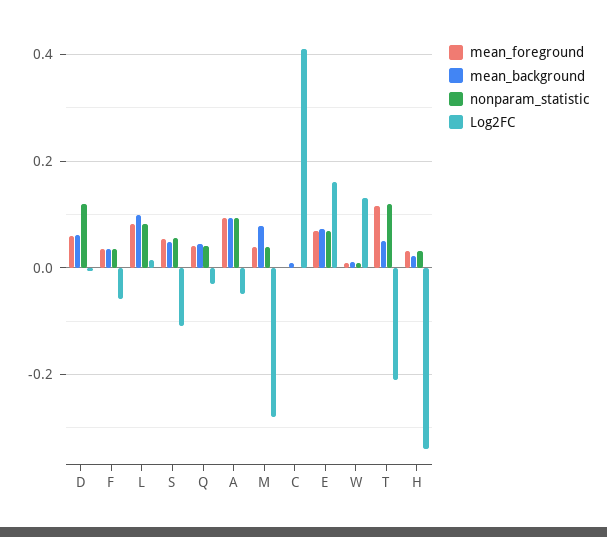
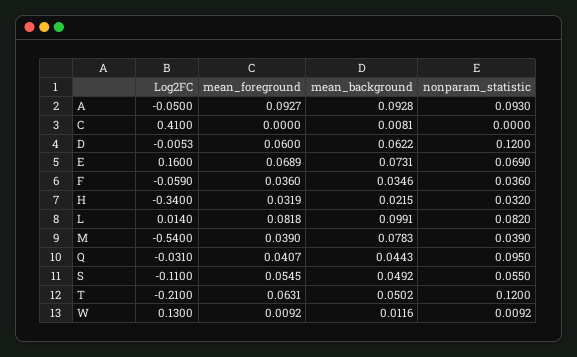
nonparam_statistic, Q: 0.04 -> 0.095
Log2FC, M: -0.28 -> -0.54
mean_foreground, T: 0.12 -> 0.0631

